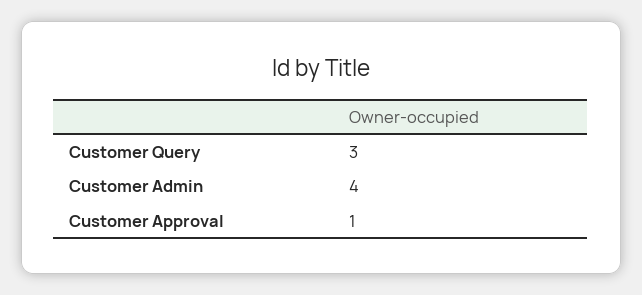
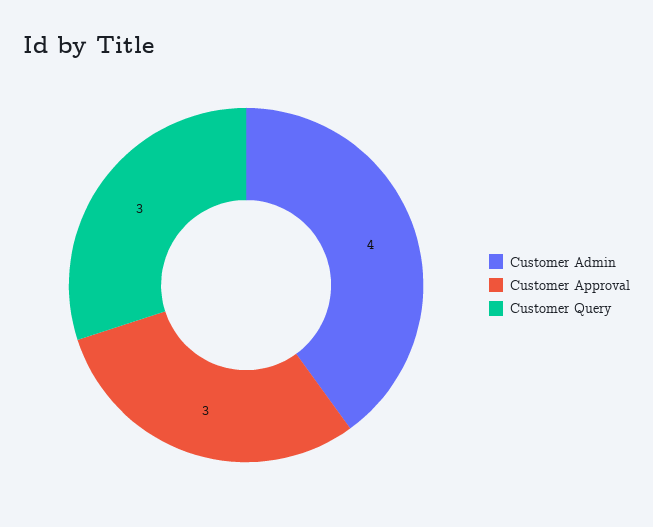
Customer Approval: 1 -> 3

